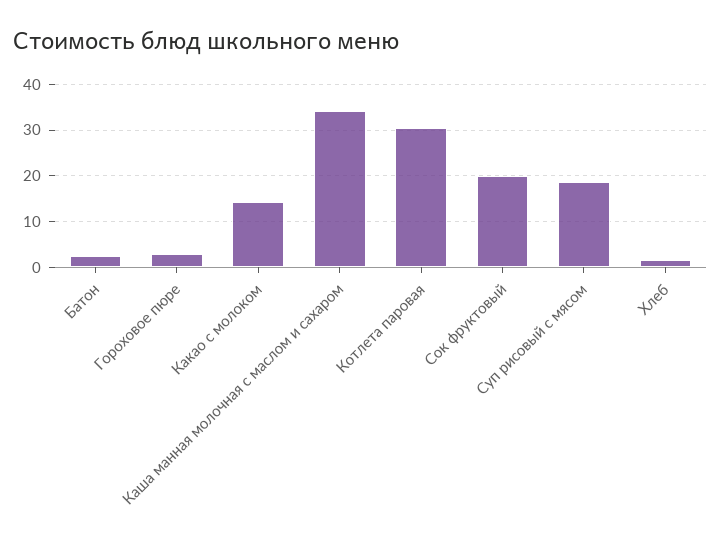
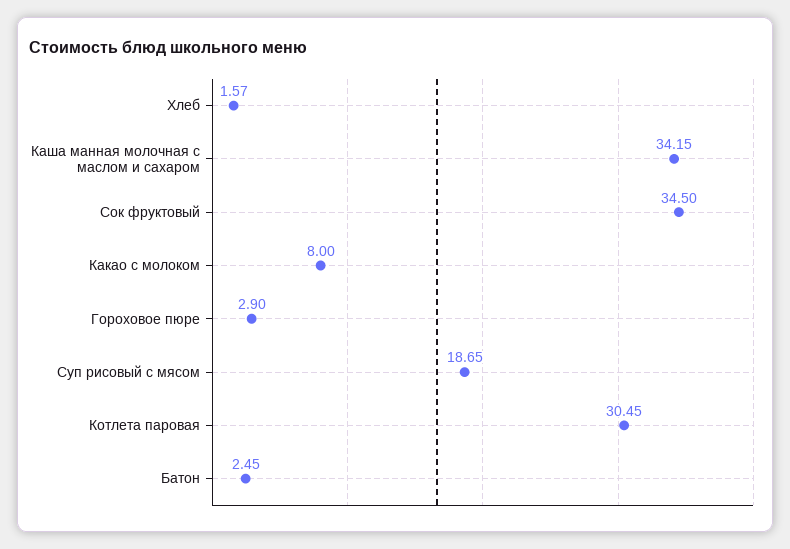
Какао с молоком: 14 -> 8
Сок фруктовый: 20 -> 34.5

